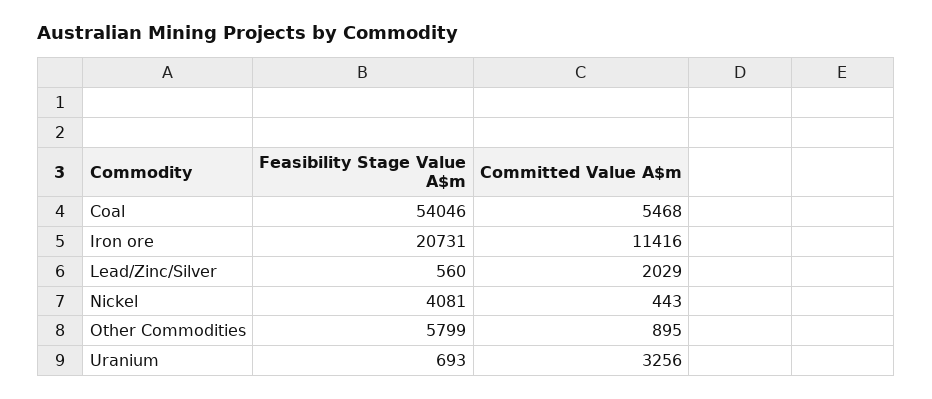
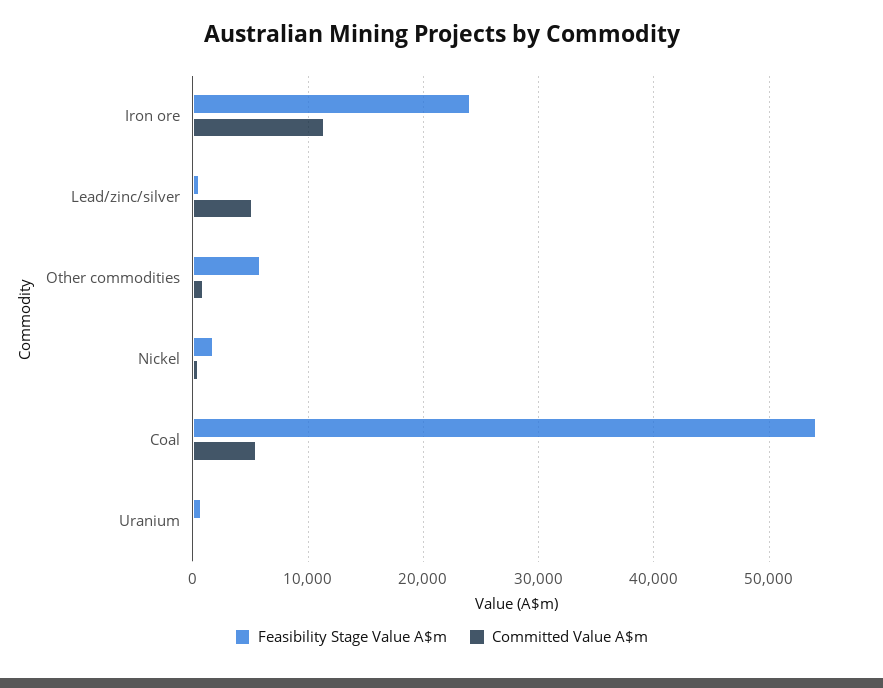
Feasibility Stage Value A$m, Iron ore: 20731 -> 24000
Committed Value A$m, Lead/Zinc/Silver: 2029 -> 5000
Feasibility Stage Value A$m, Nickel: 4081 -> 2000
Committed Value A$m, Uranium: 3256 -> 0

